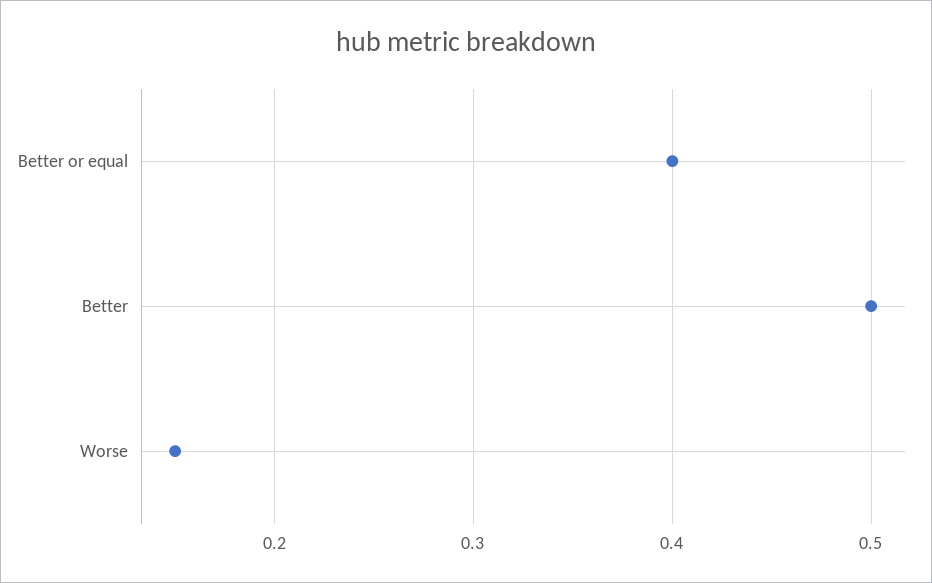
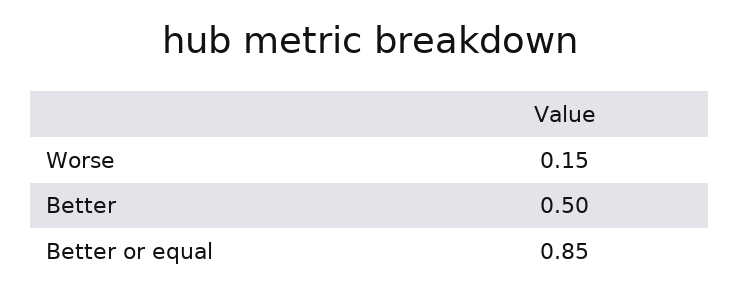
Better or equal: 0.4 -> 0.85

